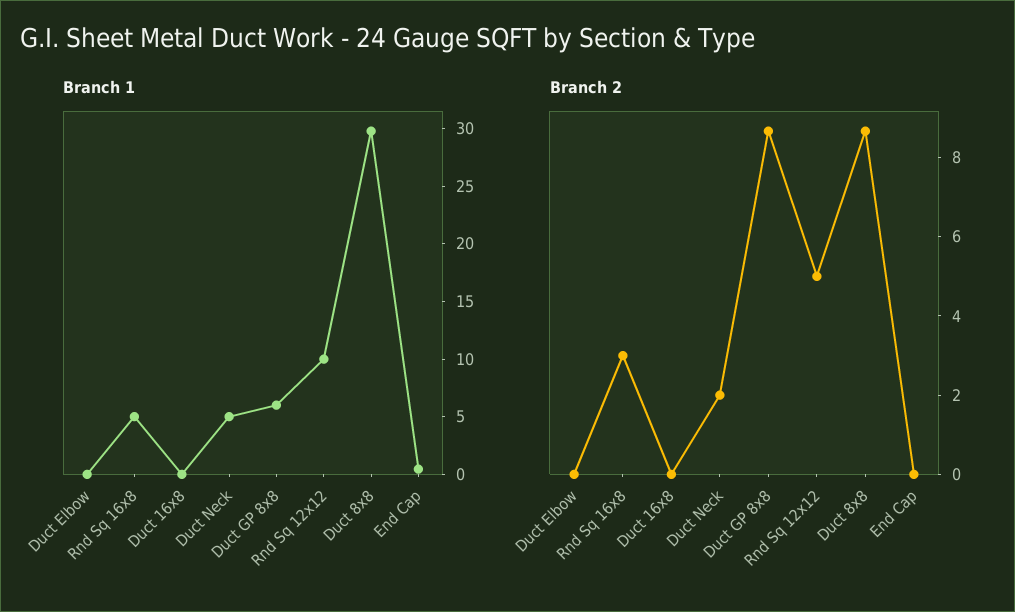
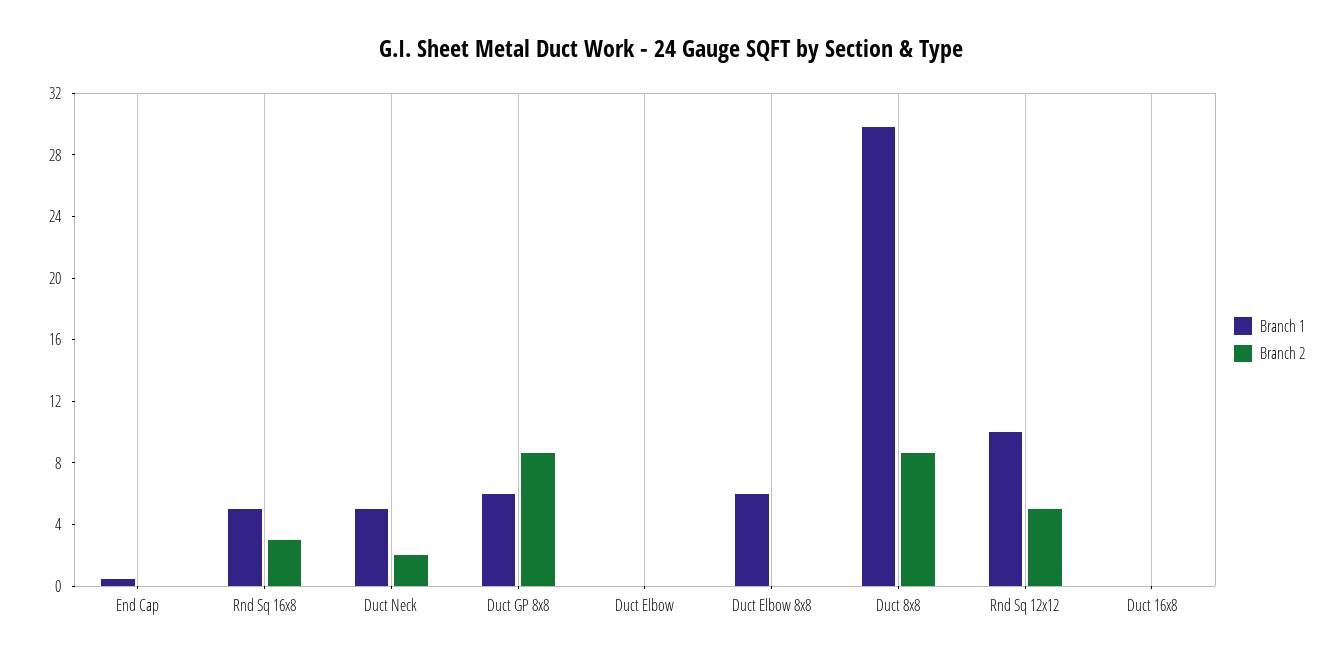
Branch 1, Duct Elbow 8x8: none -> 6
Branch 2, Duct Elbow 8x8: none -> 0

